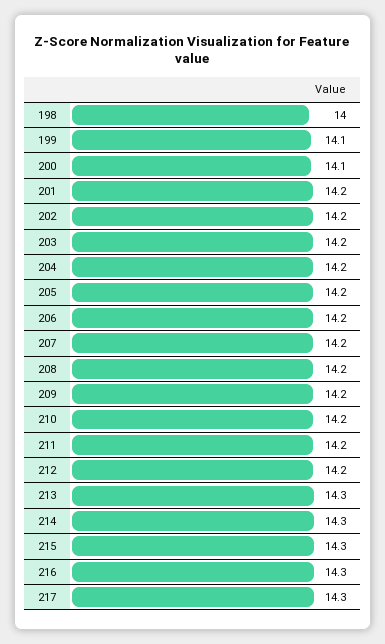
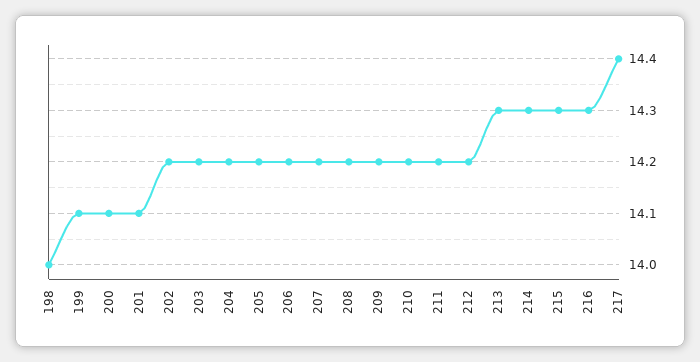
201: 14.2 -> 14.1
217: 14.3 -> 14.4

